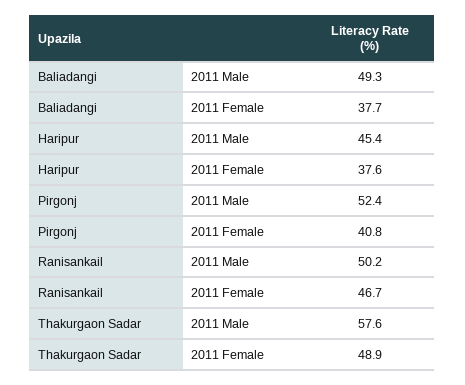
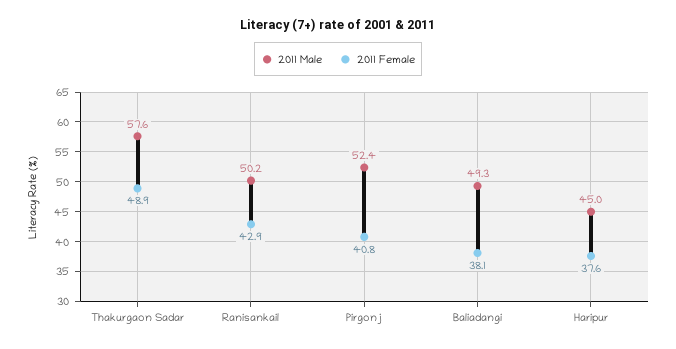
2011 Female, Baliadangi: 37.7 -> 38.1
2011 Male, Haripur: 45.4 -> 45
2011 Female, Ranisankail: 46.7 -> 42.9

